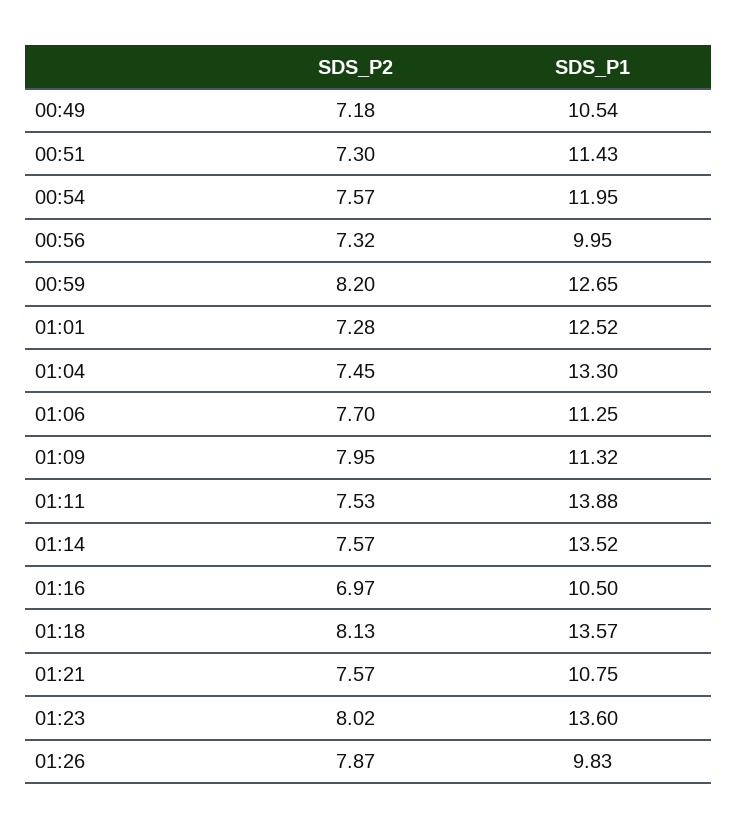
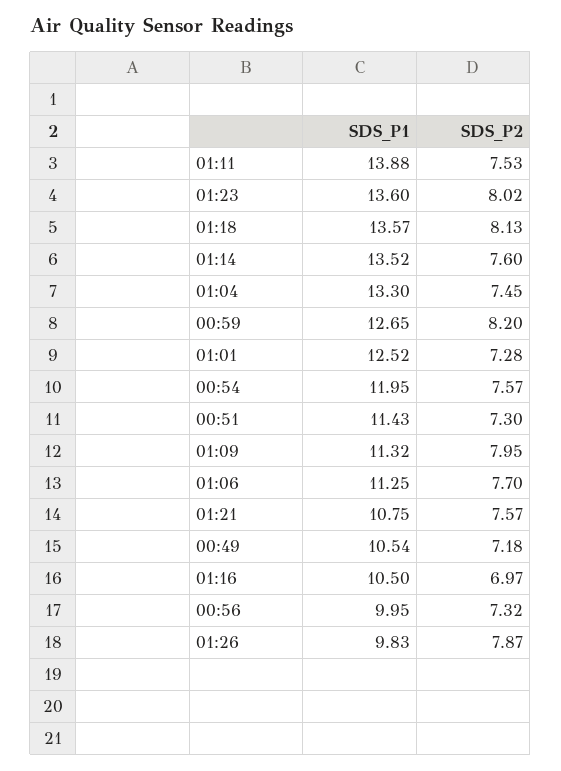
SDS_P2, 01:14: 7.57 -> 7.6

